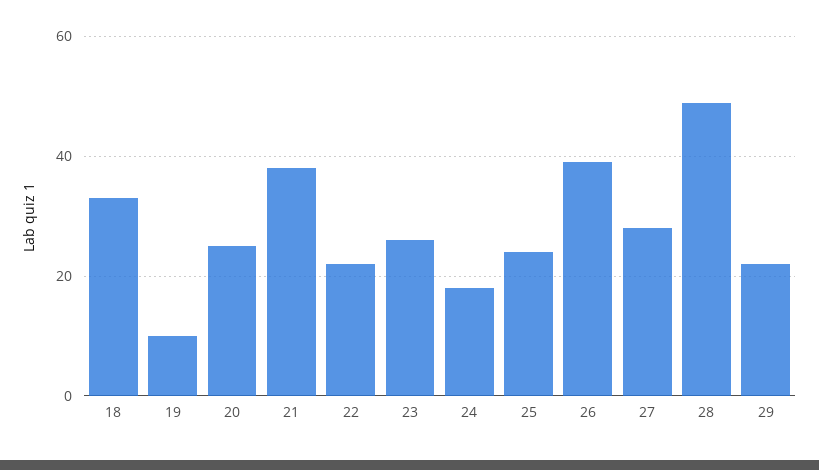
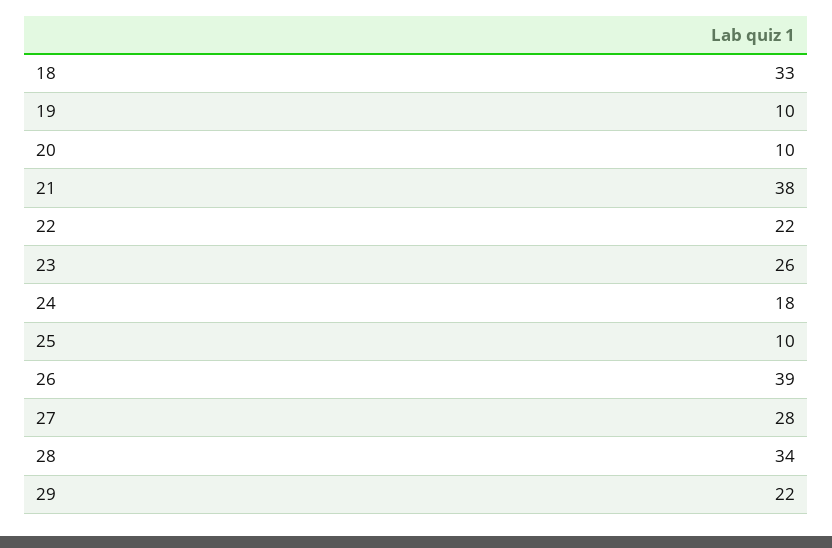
20: 25 -> 10
25: 25 -> 10
28: 50 -> 34

